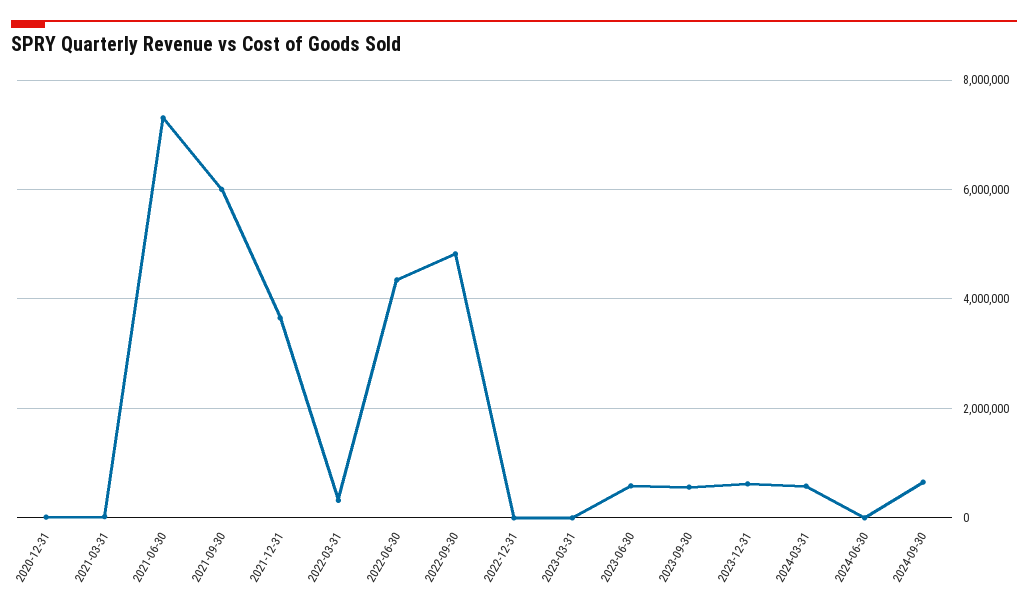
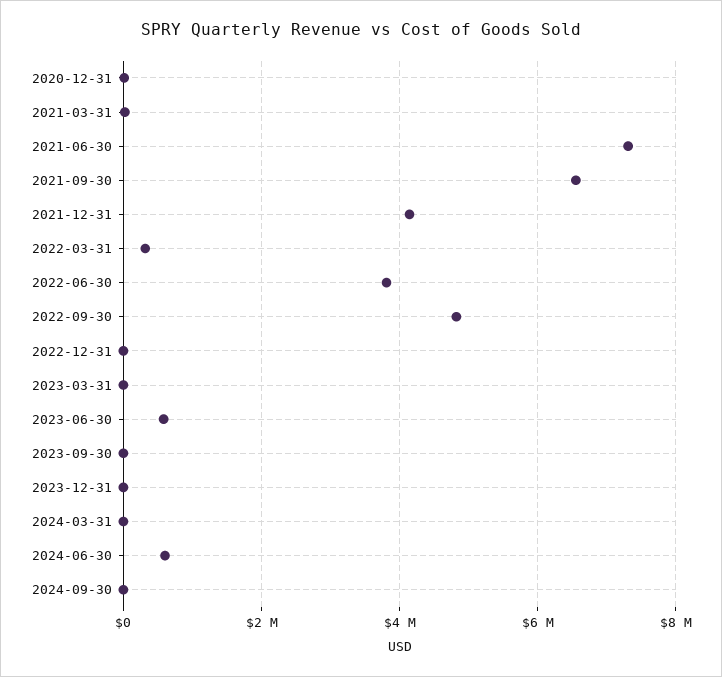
2021-09-30: 6000000 -> 6600000
2021-12-31: 3600000 -> 4200000
2022-06-30: 4400000 -> 3800000
2023-09-30: 600000 -> 0
2023-12-31: 600000 -> 0
2024-03-31: 600000 -> 0
2024-06-30: 0 -> 600000
2024-09-30: 600000 -> 0

